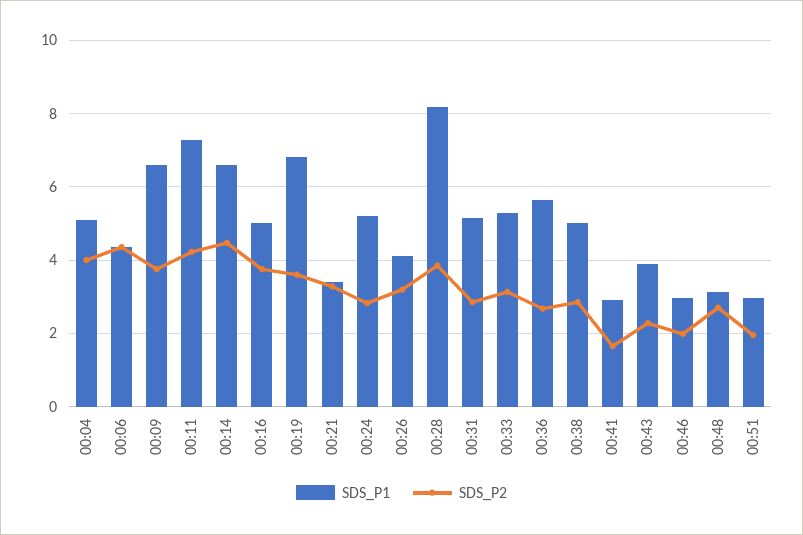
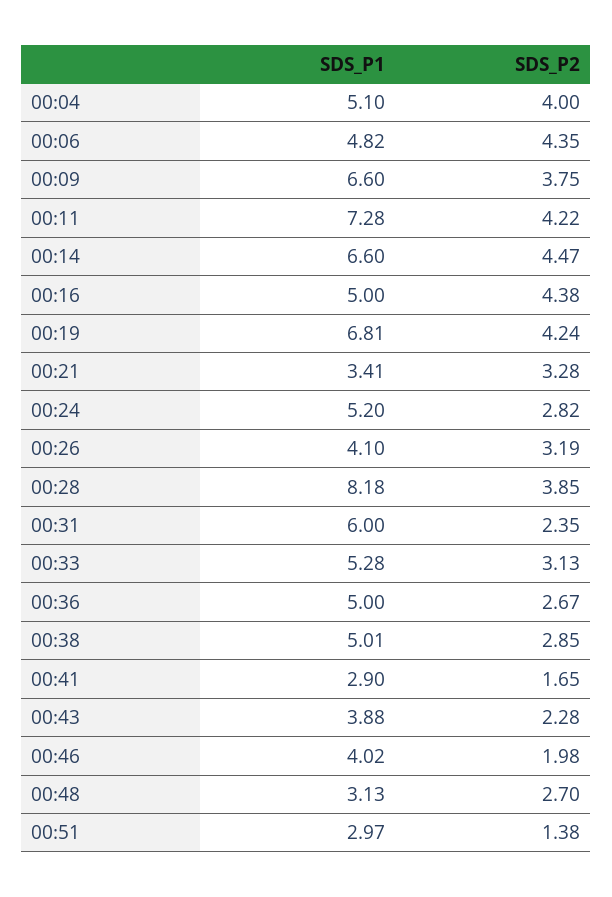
SDS_P1, 00:06: 4.4 -> 4.82
SDS_P2, 00:16: 3.8 -> 4.38
SDS_P2, 00:19: 3.6 -> 4.24
SDS_P1, 00:31: 5.2 -> 6
SDS_P2, 00:31: 2.8 -> 2.35
SDS_P1, 00:36: 5.6 -> 5
SDS_P1, 00:46: 3 -> 4.02
SDS_P2, 00:51: 2 -> 1.38

